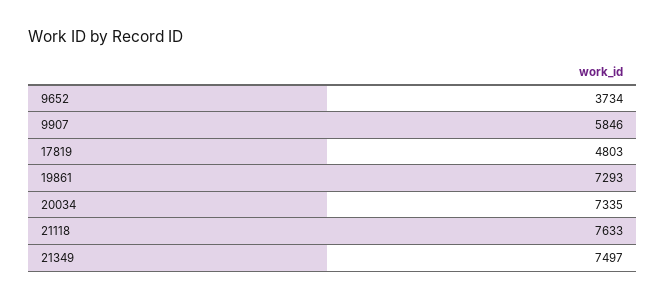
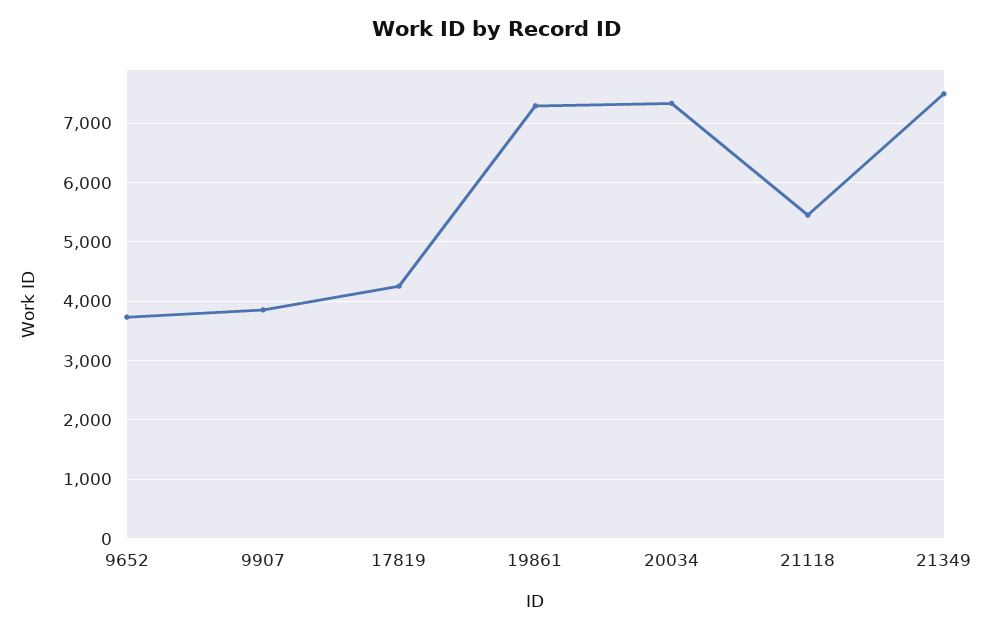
9907: 5846 -> 3800
17819: 4803 -> 4200
21118: 7633 -> 5400

